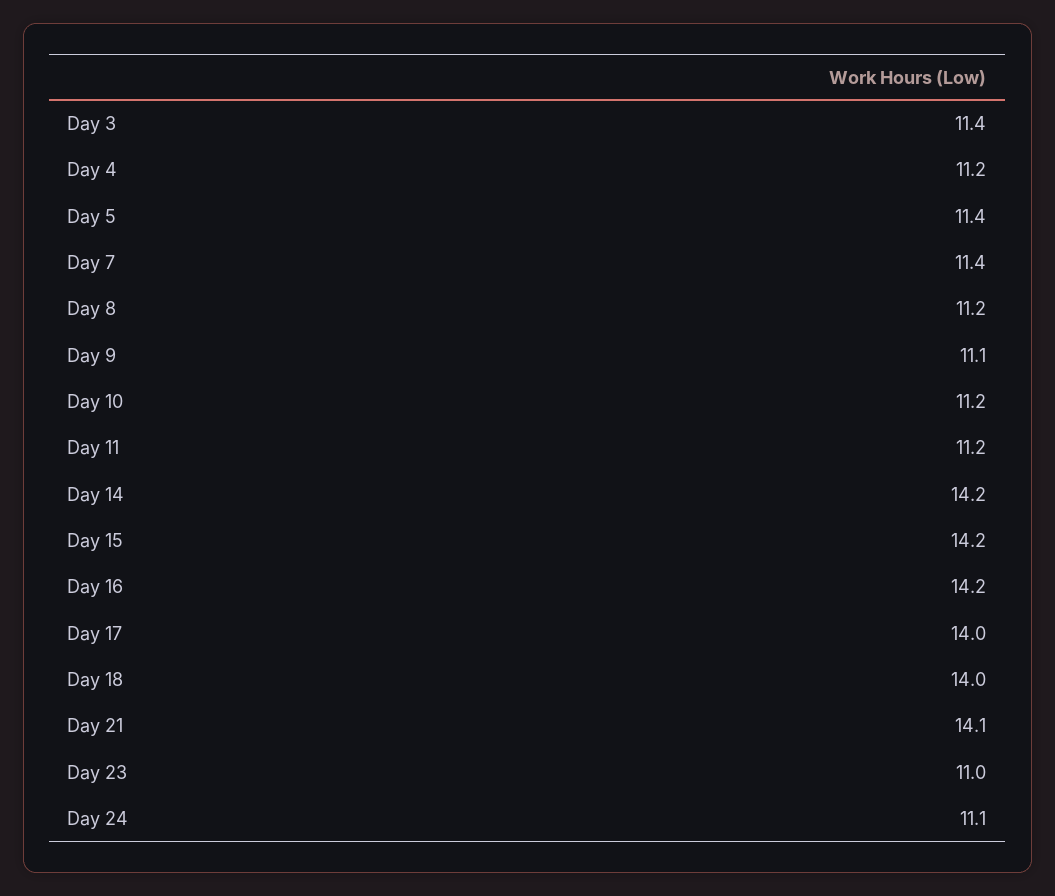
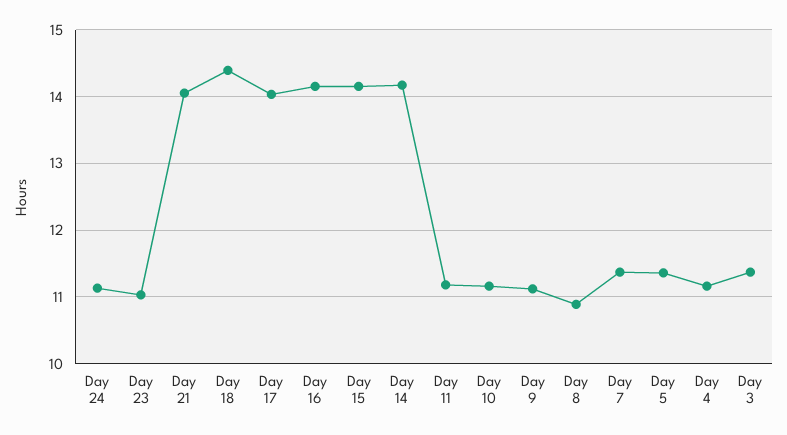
Day 8: 11.2 -> 10.9
Day 18: 14 -> 14.4

